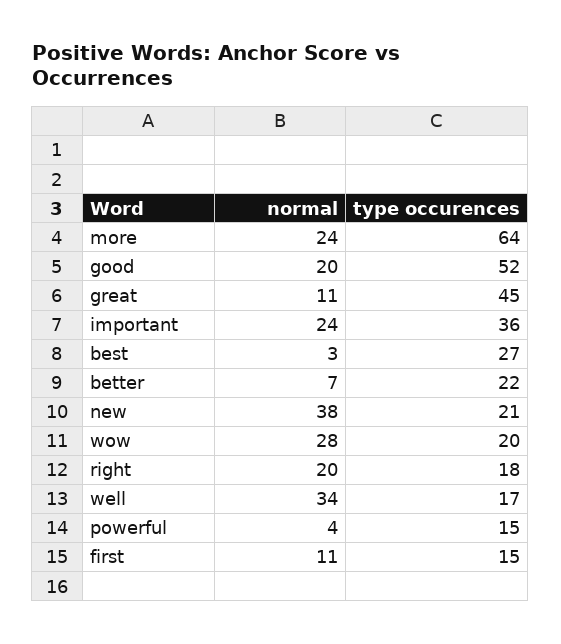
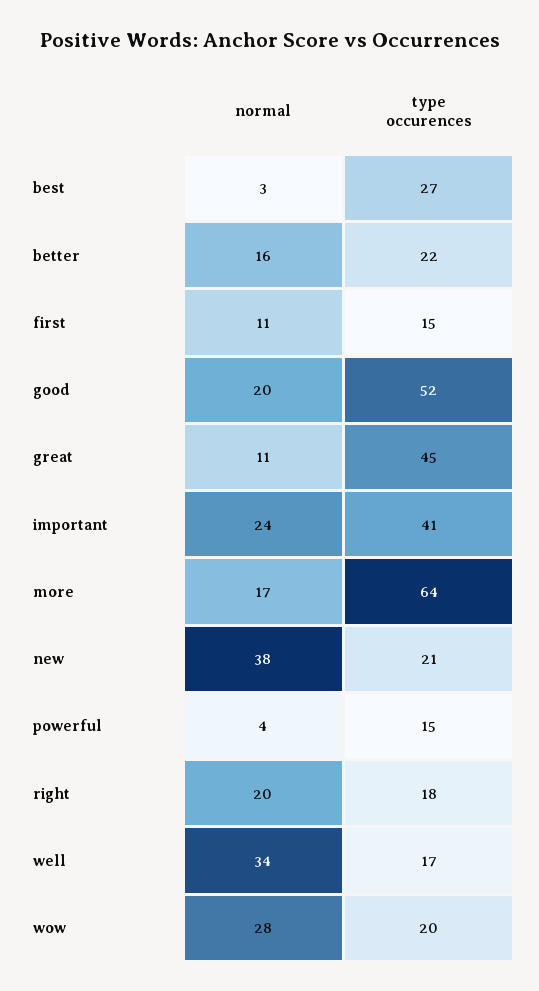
normal, more: 24 -> 17
type occurences, important: 36 -> 41
normal, better: 7 -> 16

